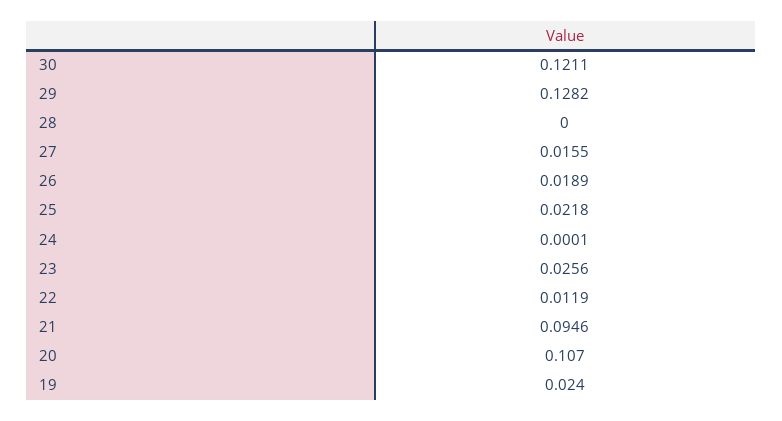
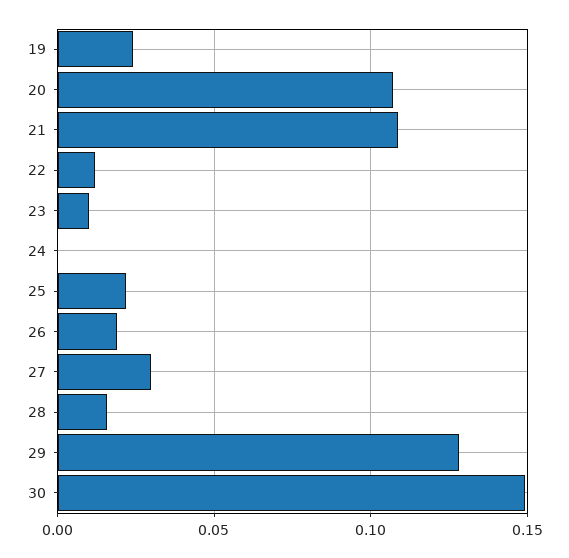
30: 0.1211 -> 0.15
28: 0 -> 0.015
27: 0.0155 -> 0.03
23: 0.0256 -> 0.01
21: 0.0946 -> 0.11

